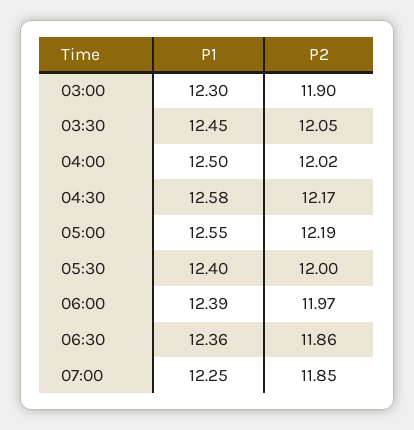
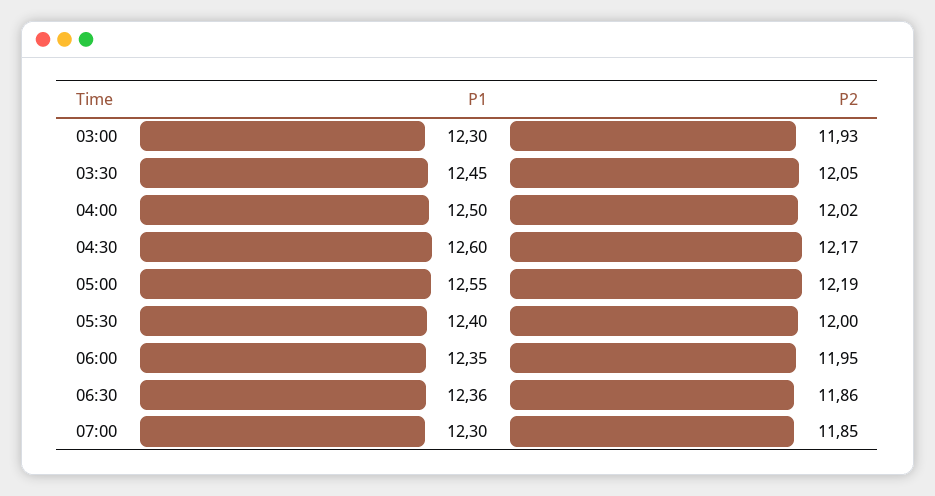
P2, 03:00: 11.9 -> 11.93
P1, 04:30: 12.58 -> 12.6
P1, 06:00: 12.39 -> 12.35
P2, 06:00: 11.97 -> 11.95
P1, 07:00: 12.25 -> 12.3

